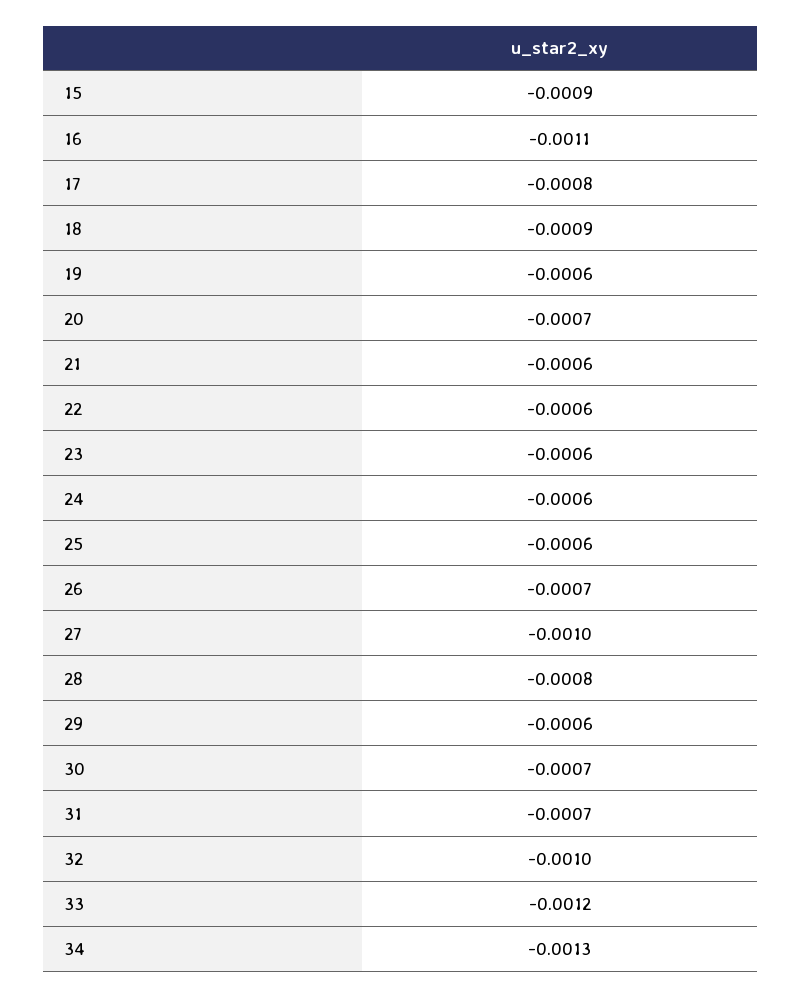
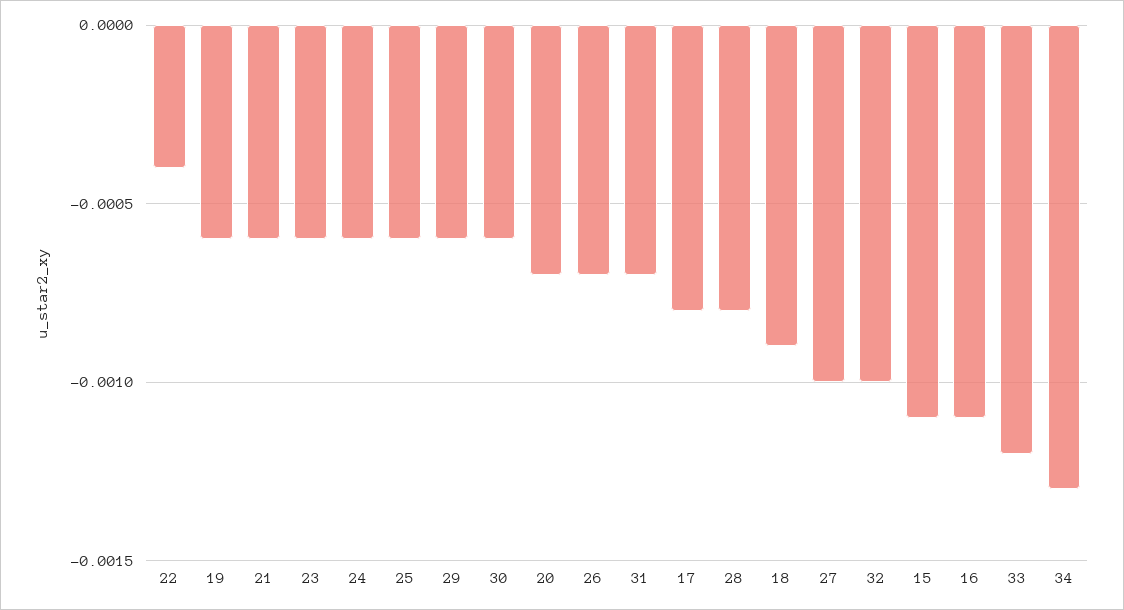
15: -0.0009 -> -0.0011
22: -0.0006 -> -0.0004
30: -0.0007 -> -0.0006

